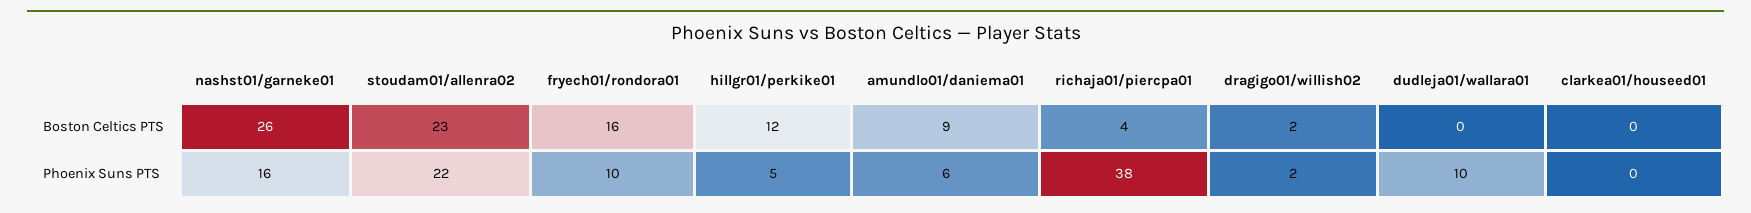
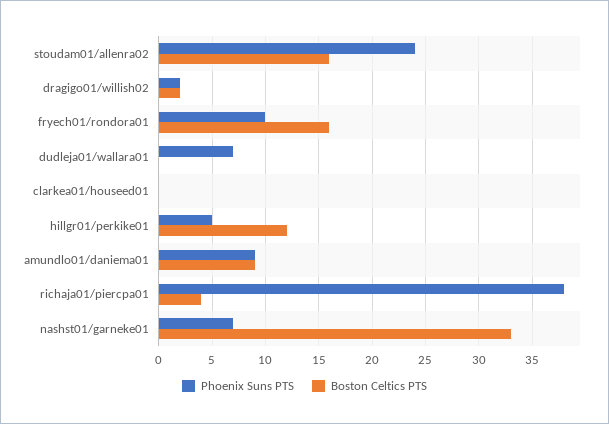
Boston Celtics PTS, nashst01/garneke01: 26 -> 33
Boston Celtics PTS, stoudam01/allenra02: 23 -> 16
Phoenix Suns PTS, nashst01/garneke01: 16 -> 7
Phoenix Suns PTS, stoudam01/allenra02: 22 -> 24
Phoenix Suns PTS, amundlo01/daniema01: 6 -> 9
Phoenix Suns PTS, dudleja01/wallara01: 10 -> 7

